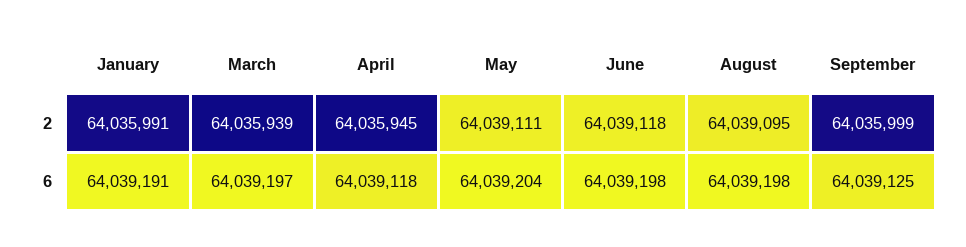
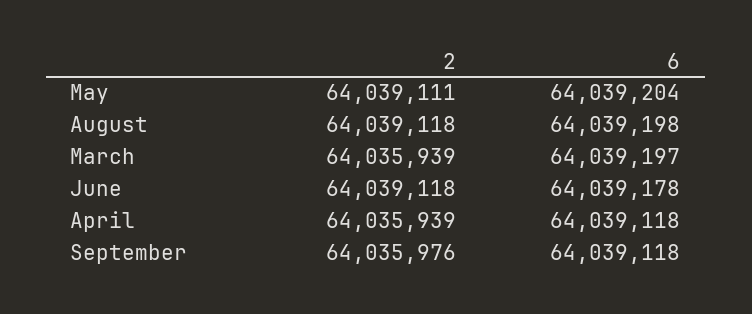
January, 2: 64035991 -> none
April, 2: 64035945 -> 64035939
August, 2: 64039095 -> 64039118
September, 2: 64035999 -> 64035976
January, 6: 64039191 -> none
June, 6: 64039198 -> 64039178
September, 6: 64039125 -> 64039118

